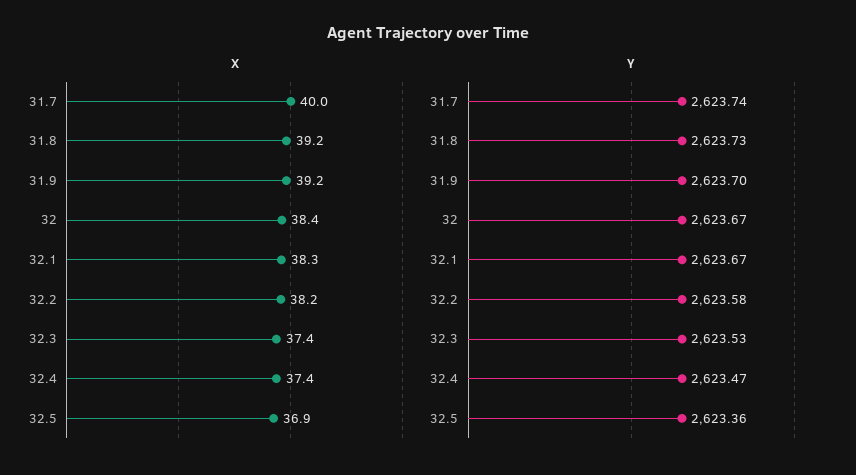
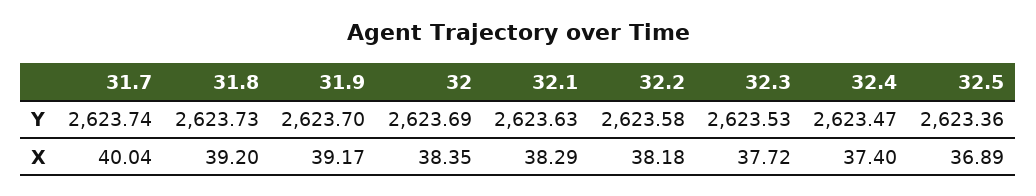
X, 32.3: 37.4 -> 37.72
Y, 32: 2623.67 -> 2623.69
Y, 32.1: 2623.67 -> 2623.63

